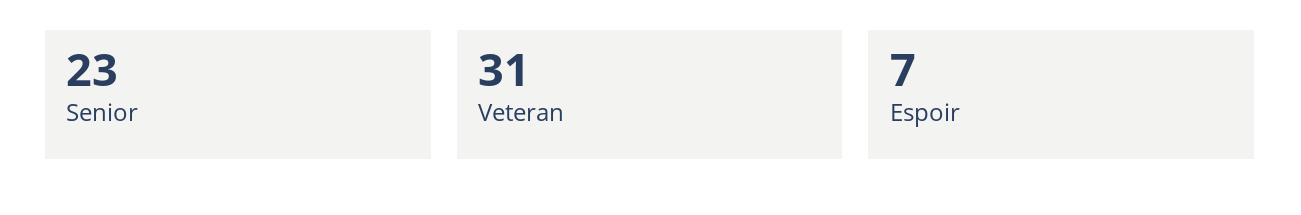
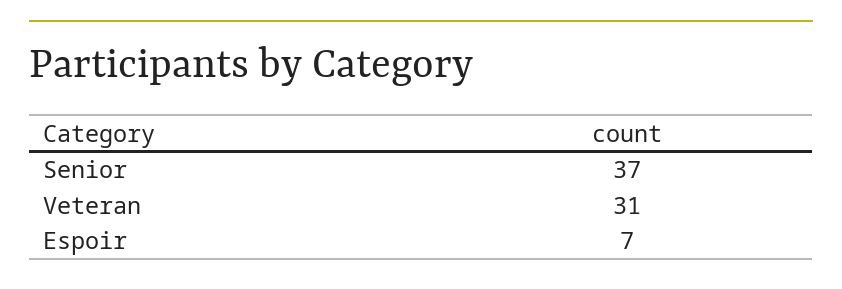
Senior: 23 -> 37

